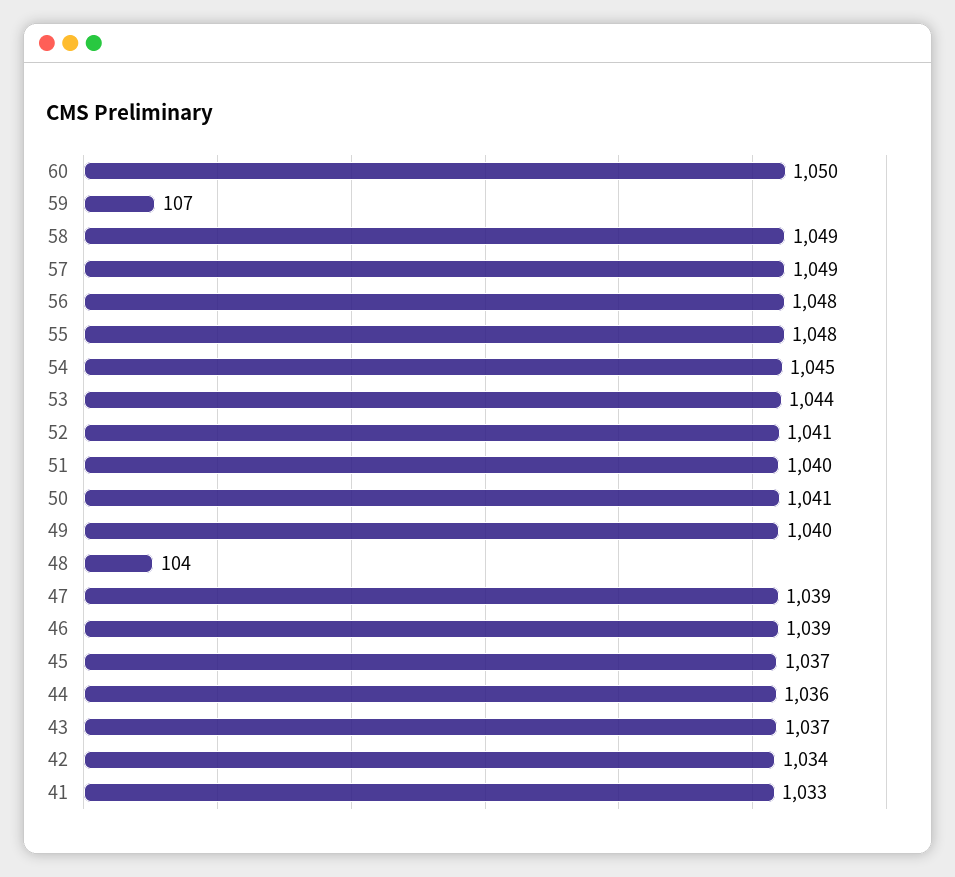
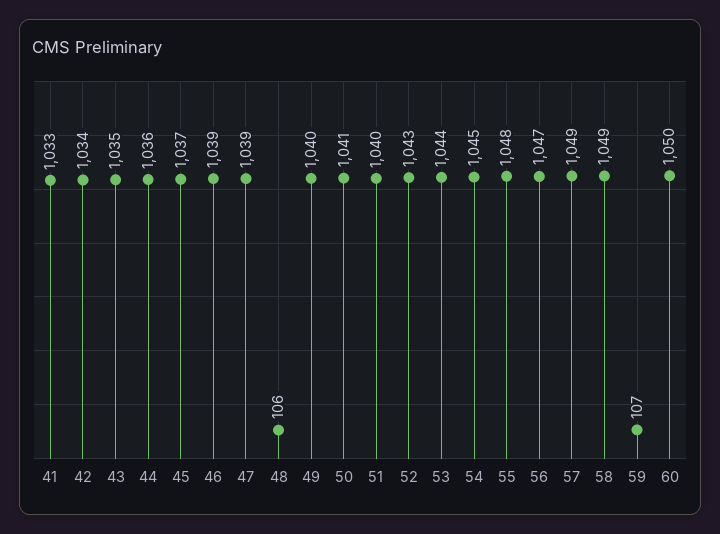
56: 1048 -> 1047
52: 1041 -> 1043
48: 104 -> 106
43: 1037 -> 1035

